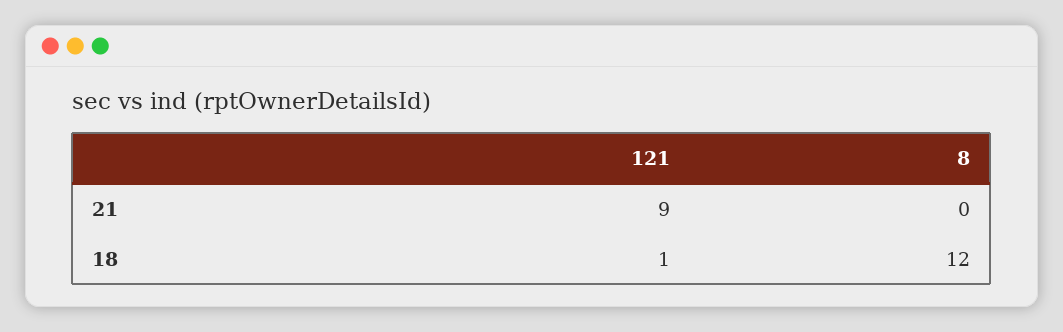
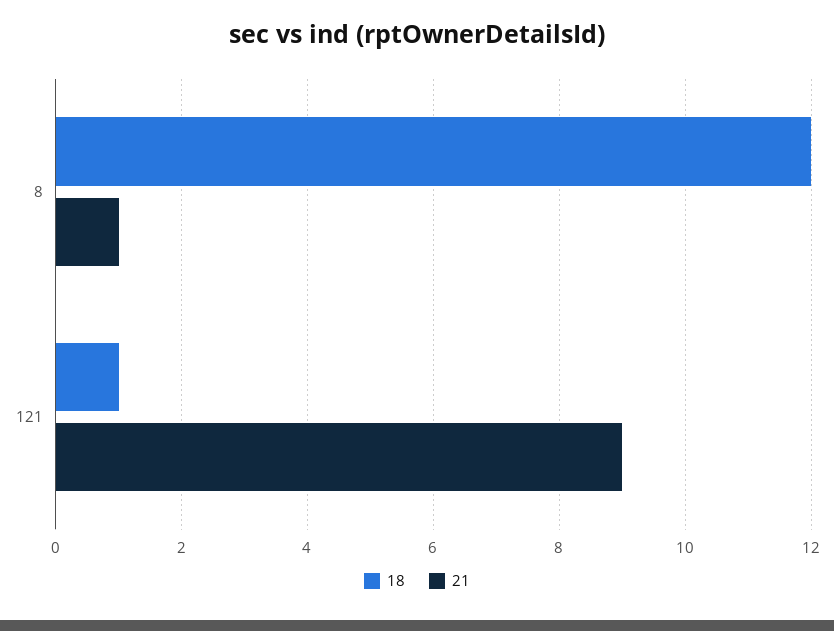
21, 8: 0 -> 1

